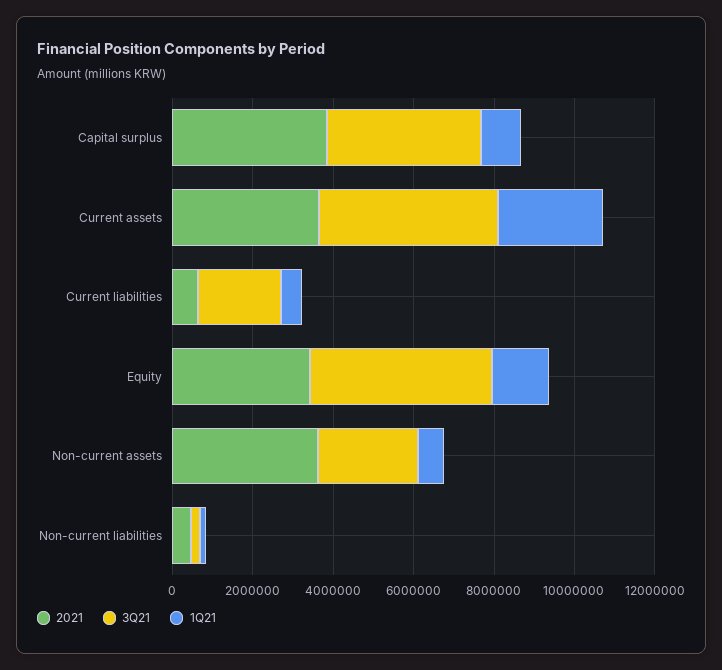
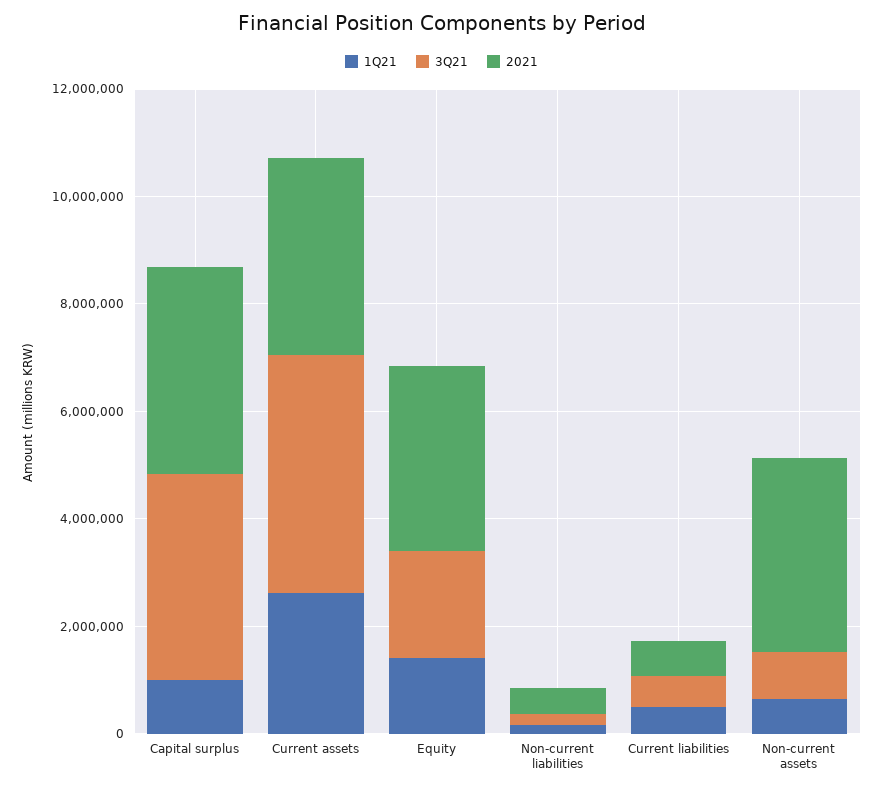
3Q21, Current liabilities: 2000000 -> 500000
3Q21, Equity: 4500000 -> 2000000
3Q21, Non-current assets: 2500000 -> 1000000

